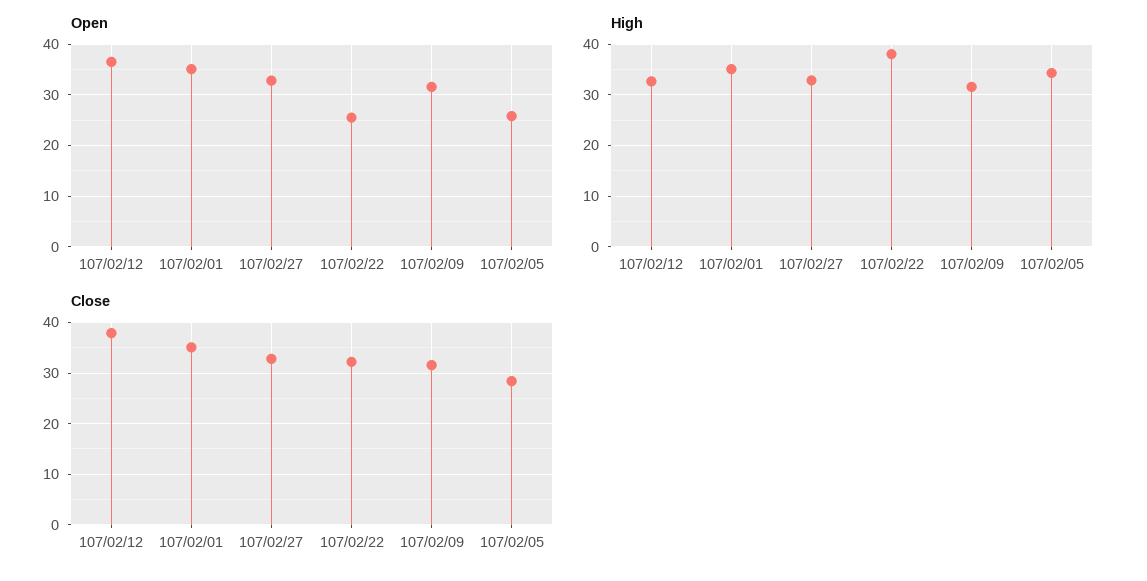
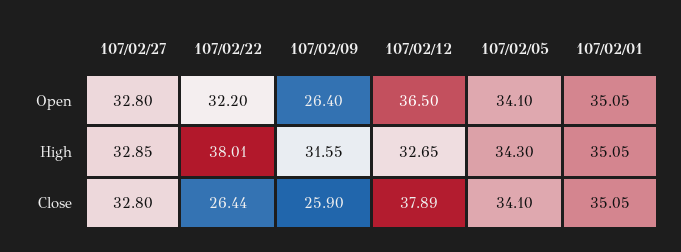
Open, 107/02/22: 26 -> 32.2
Open, 107/02/09: 32 -> 26.4
Open, 107/02/05: 26 -> 34.1
Close, 107/02/22: 32 -> 26.44
Close, 107/02/09: 32 -> 25.9
Close, 107/02/05: 28 -> 34.1

